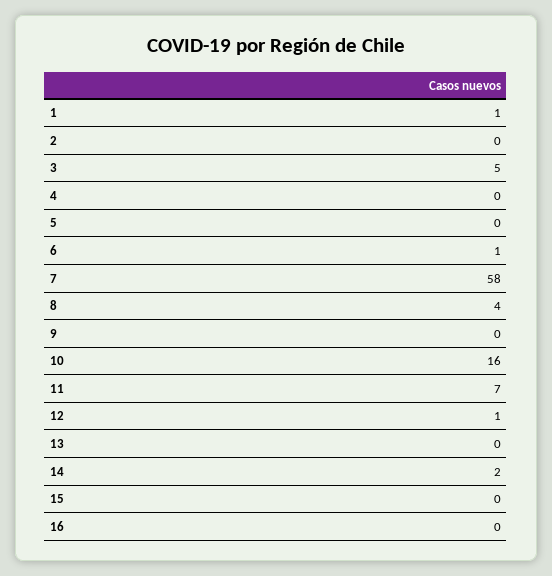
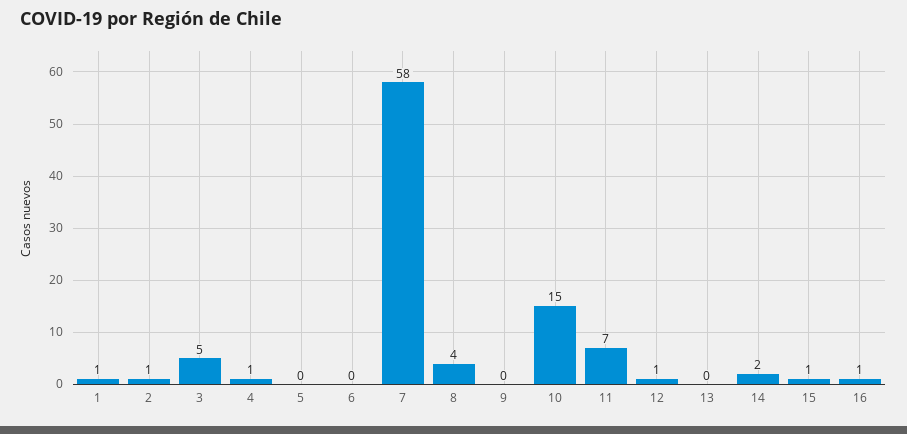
2: 0 -> 1
4: 0 -> 1
6: 1 -> 0
10: 16 -> 15
15: 0 -> 1
16: 0 -> 1

